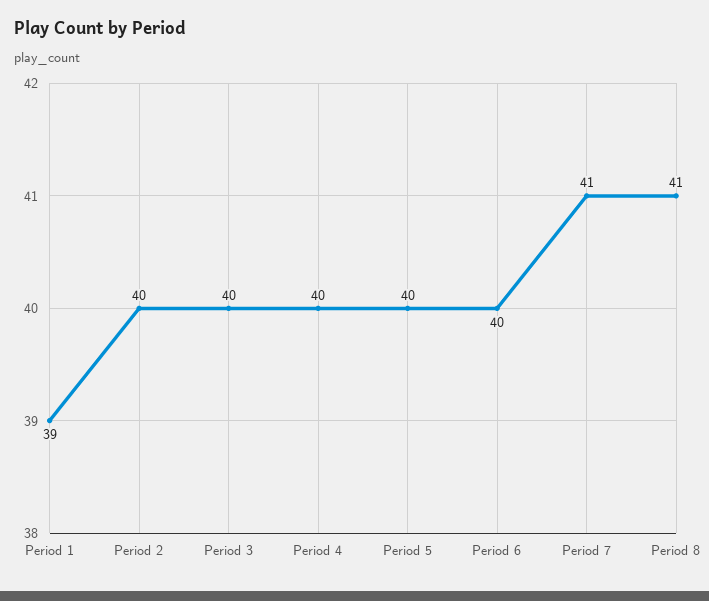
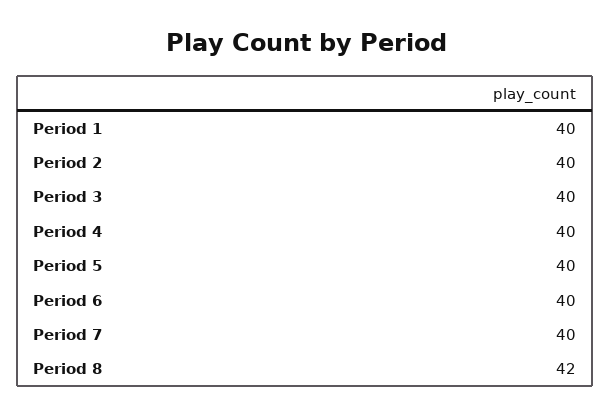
Period 1: 39 -> 40
Period 7: 41 -> 40
Period 8: 41 -> 42

